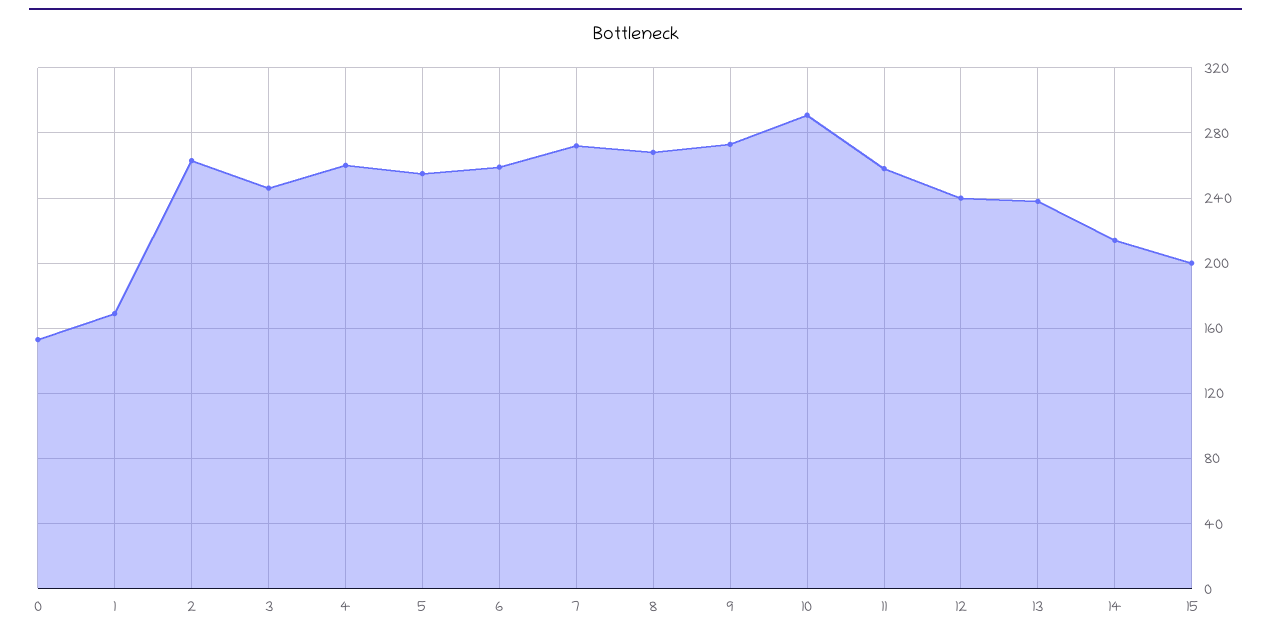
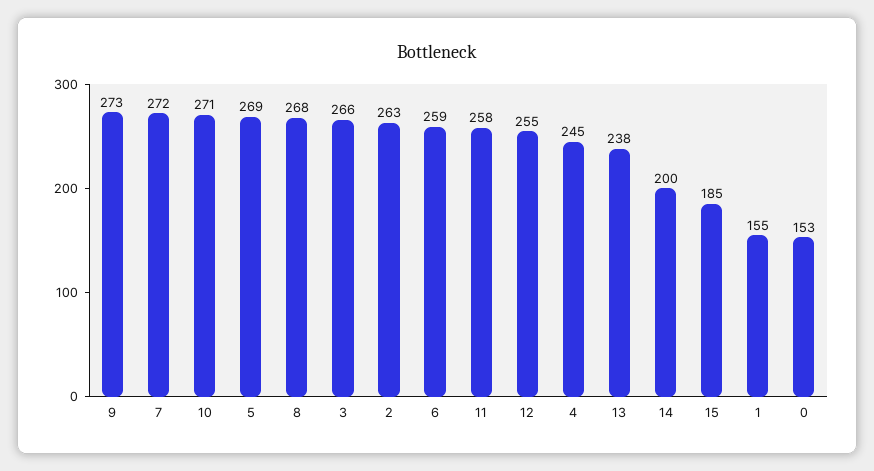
1: 170 -> 155
3: 245 -> 266
4: 260 -> 245
5: 255 -> 269
10: 290 -> 271
12: 240 -> 255
14: 215 -> 200
15: 200 -> 185

